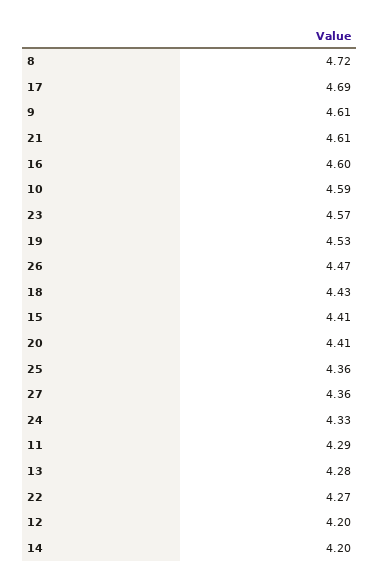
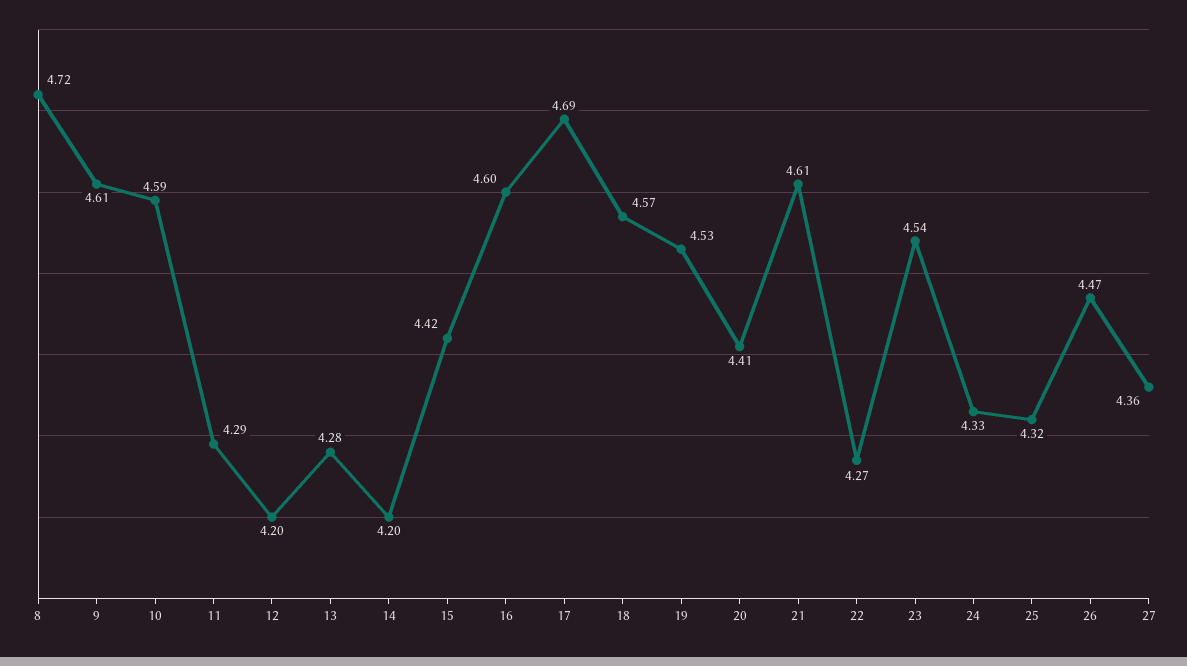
23: 4.57 -> 4.54
18: 4.43 -> 4.57
15: 4.41 -> 4.42
25: 4.36 -> 4.32

